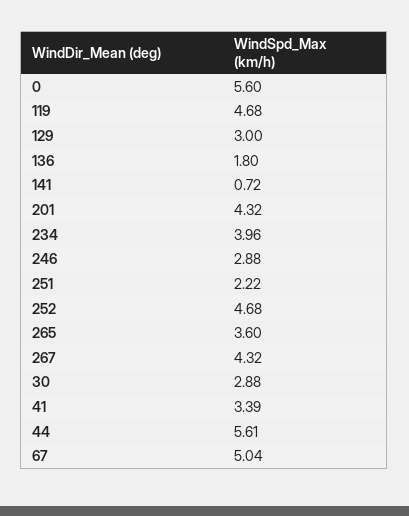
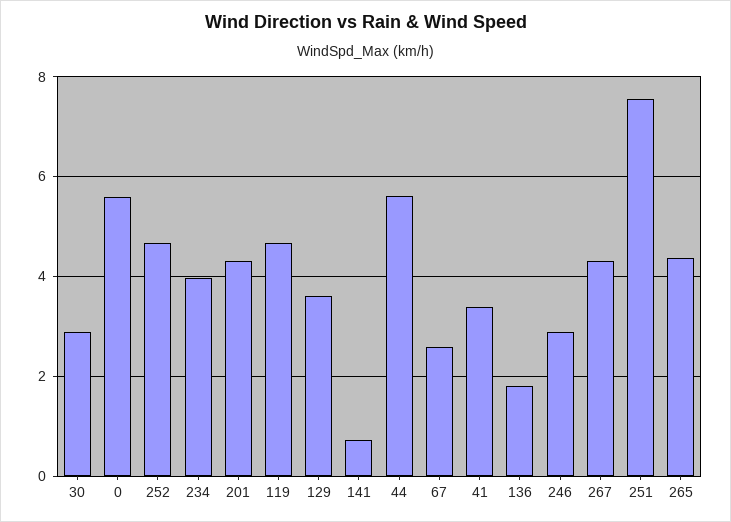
129: 3 -> 3.6
251: 2.22 -> 7.6
265: 3.6 -> 4.4
67: 5.04 -> 2.6

